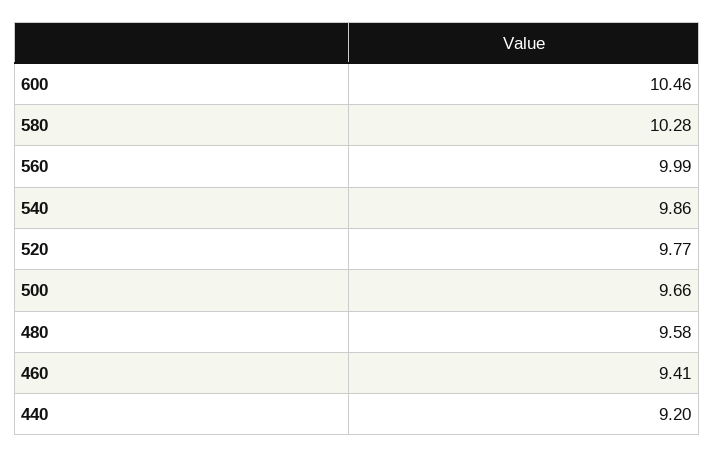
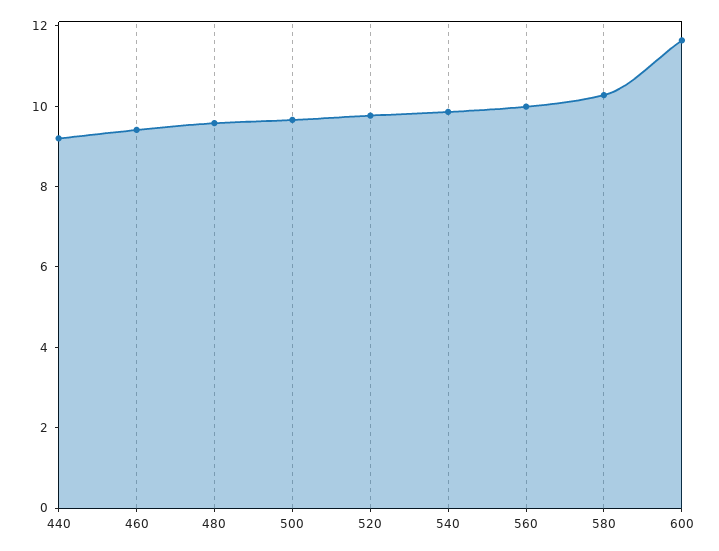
600: 10.46 -> 11.5

